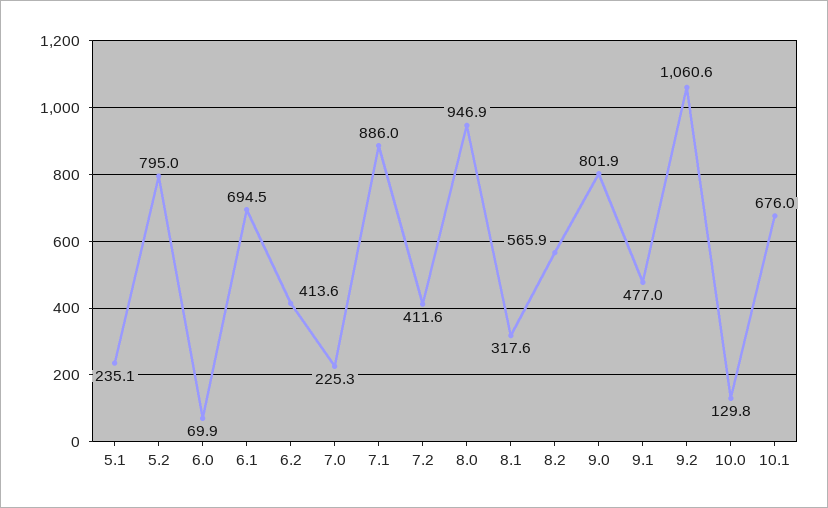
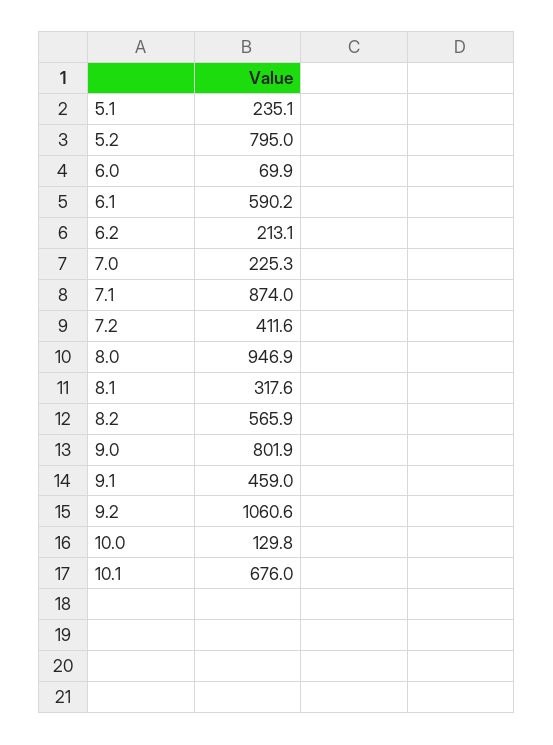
6.1: 694.5 -> 590.2
6.2: 413.6 -> 213.1
7.1: 886 -> 874
9.1: 477 -> 459

